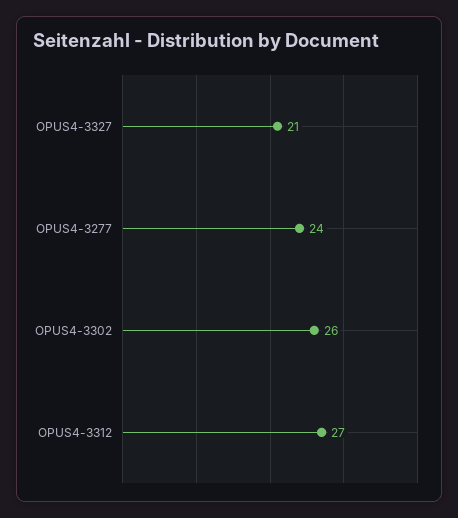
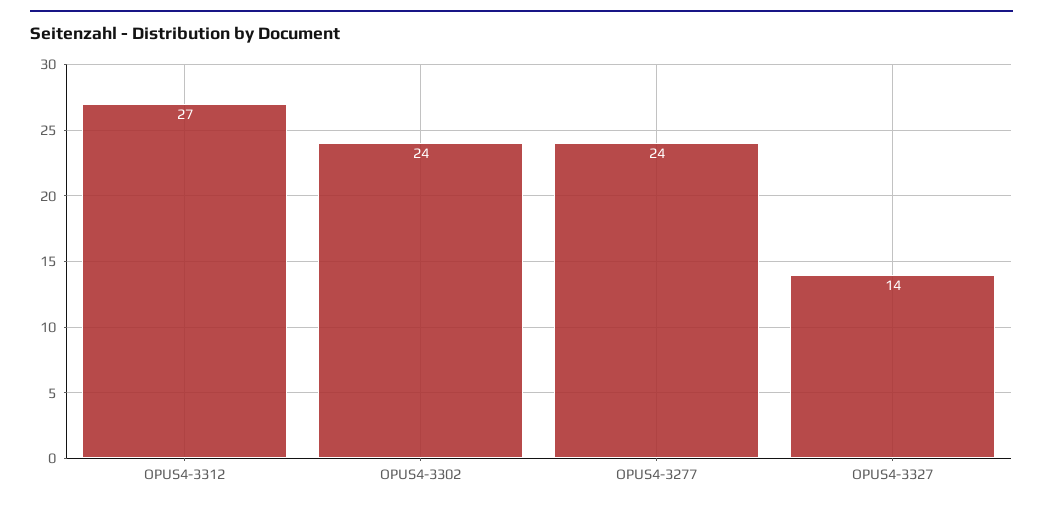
OPUS4-3327: 21 -> 14
OPUS4-3302: 26 -> 24

